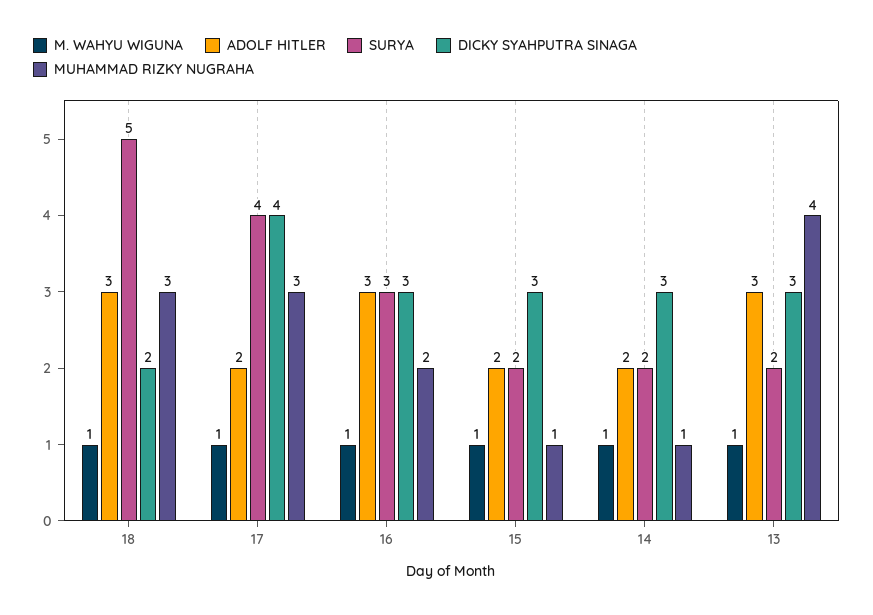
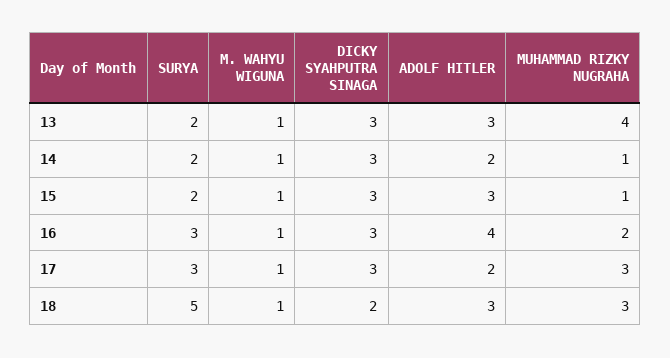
SURYA, 17: 4 -> 3
DICKY SYAHPUTRA SINAGA, 17: 4 -> 3
ADOLF HITLER, 16: 3 -> 4
ADOLF HITLER, 15: 2 -> 3

